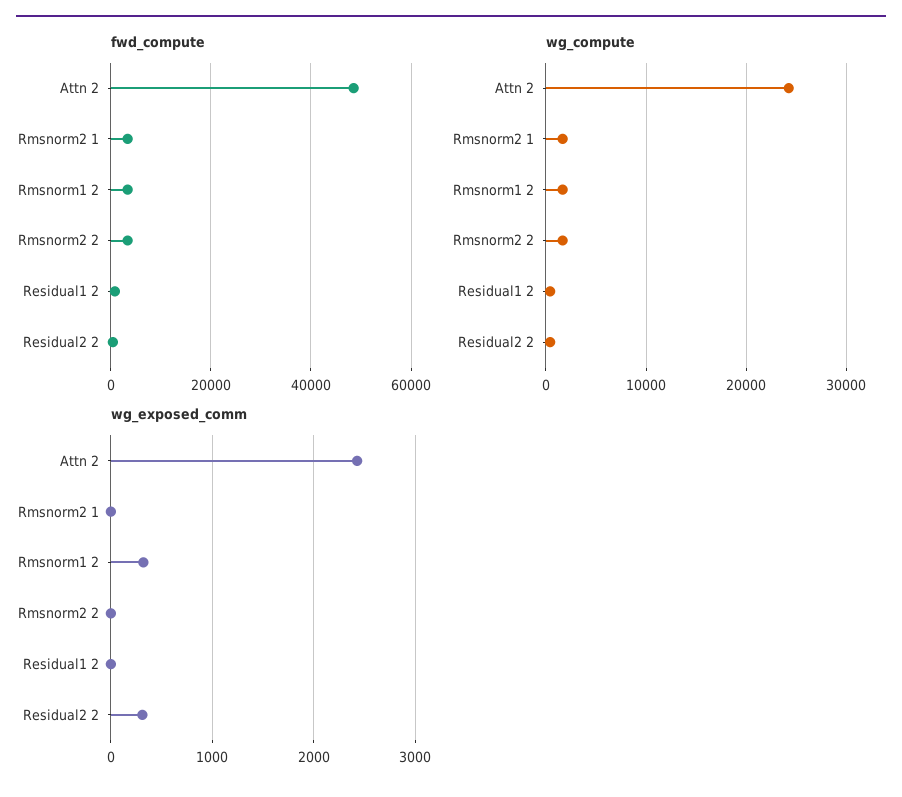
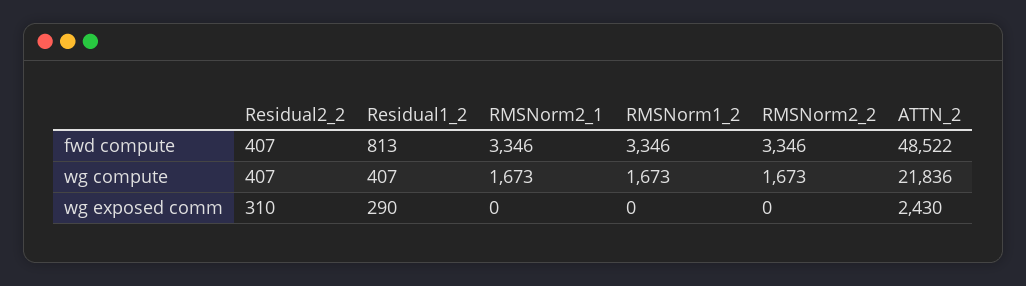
wg_compute, Attn 2: 24000 -> 21836
wg_exposed_comm, Rmsnorm1 2: 300 -> 0
wg_exposed_comm, Residual1 2: 0 -> 290

